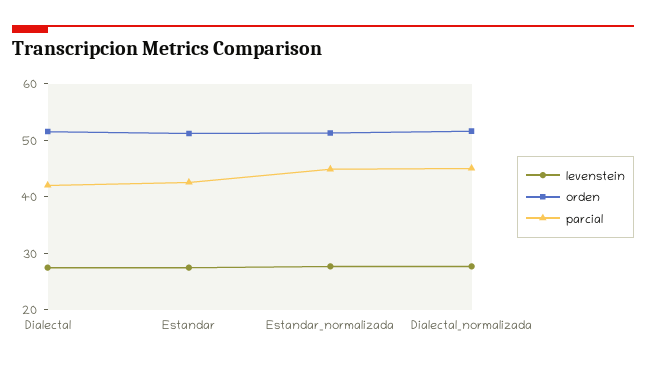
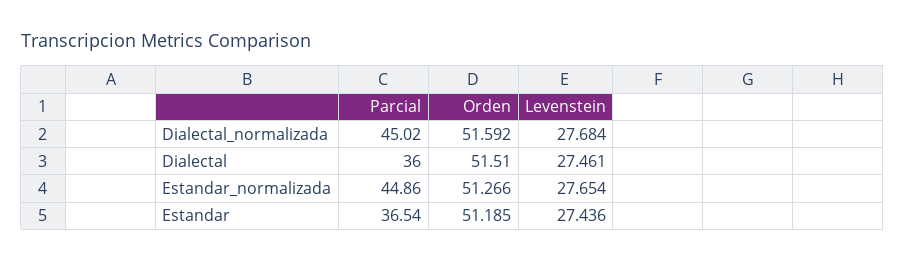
parcial, Dialectal: 42 -> 36
parcial, Estandar: 42 -> 36.54

